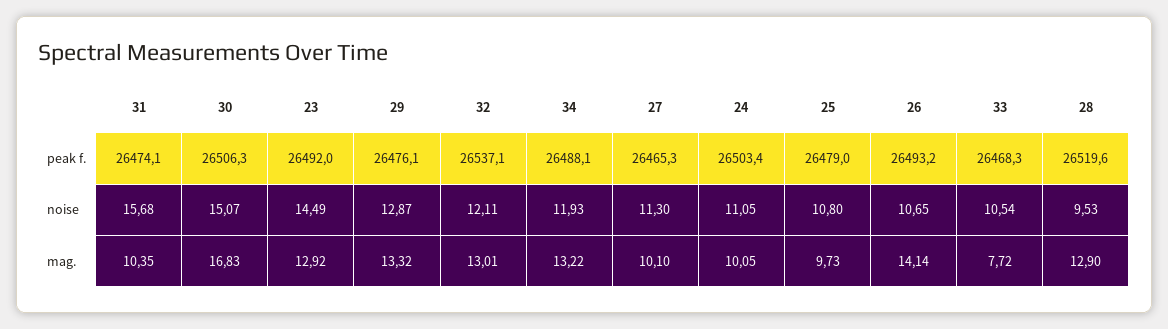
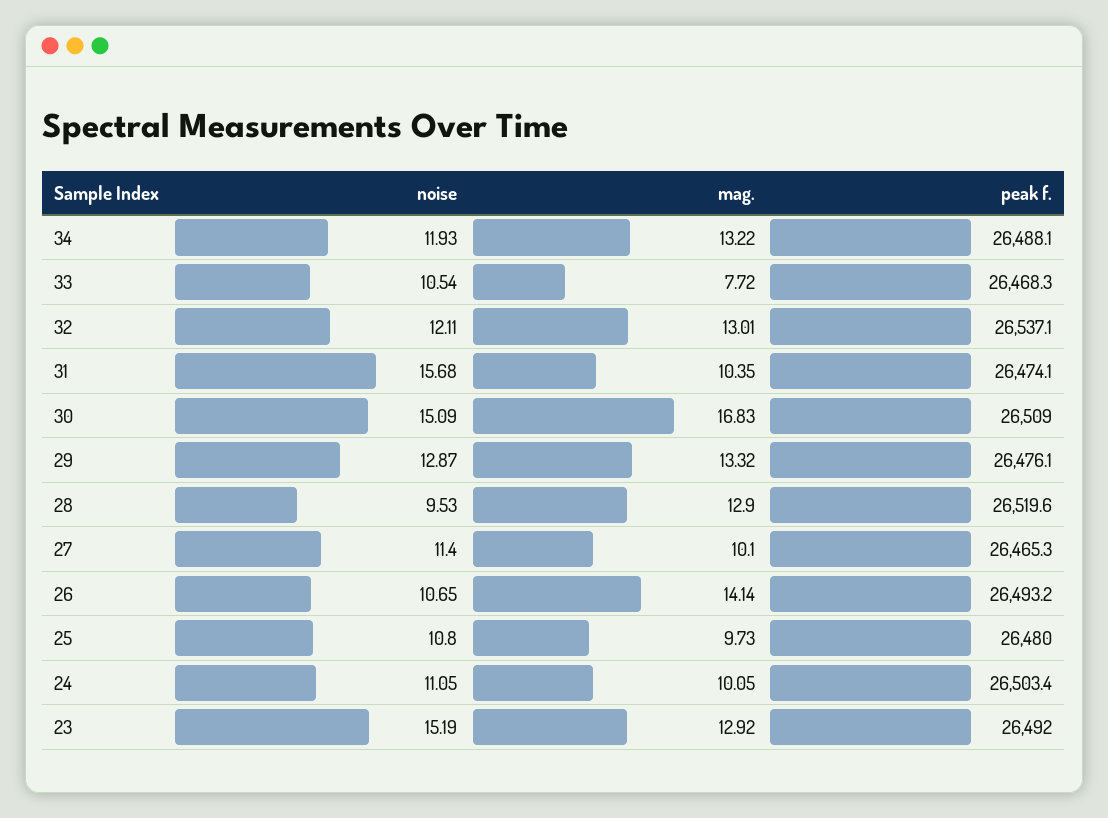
30, peak f.: 26506.3 -> 26509
25, peak f.: 26479 -> 26480
30, noise: 15.07 -> 15.09
23, noise: 14.49 -> 15.19
27, noise: 11.3 -> 11.4

